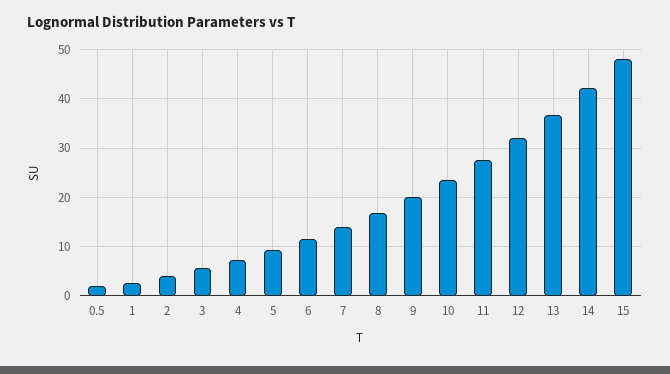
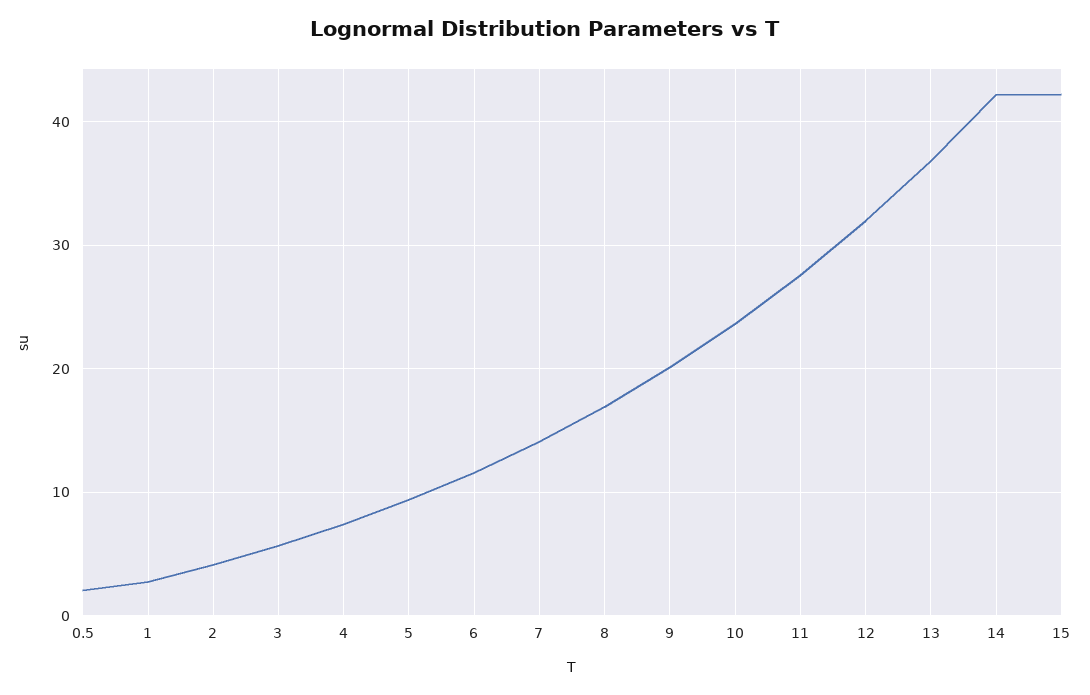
15: 48 -> 42

